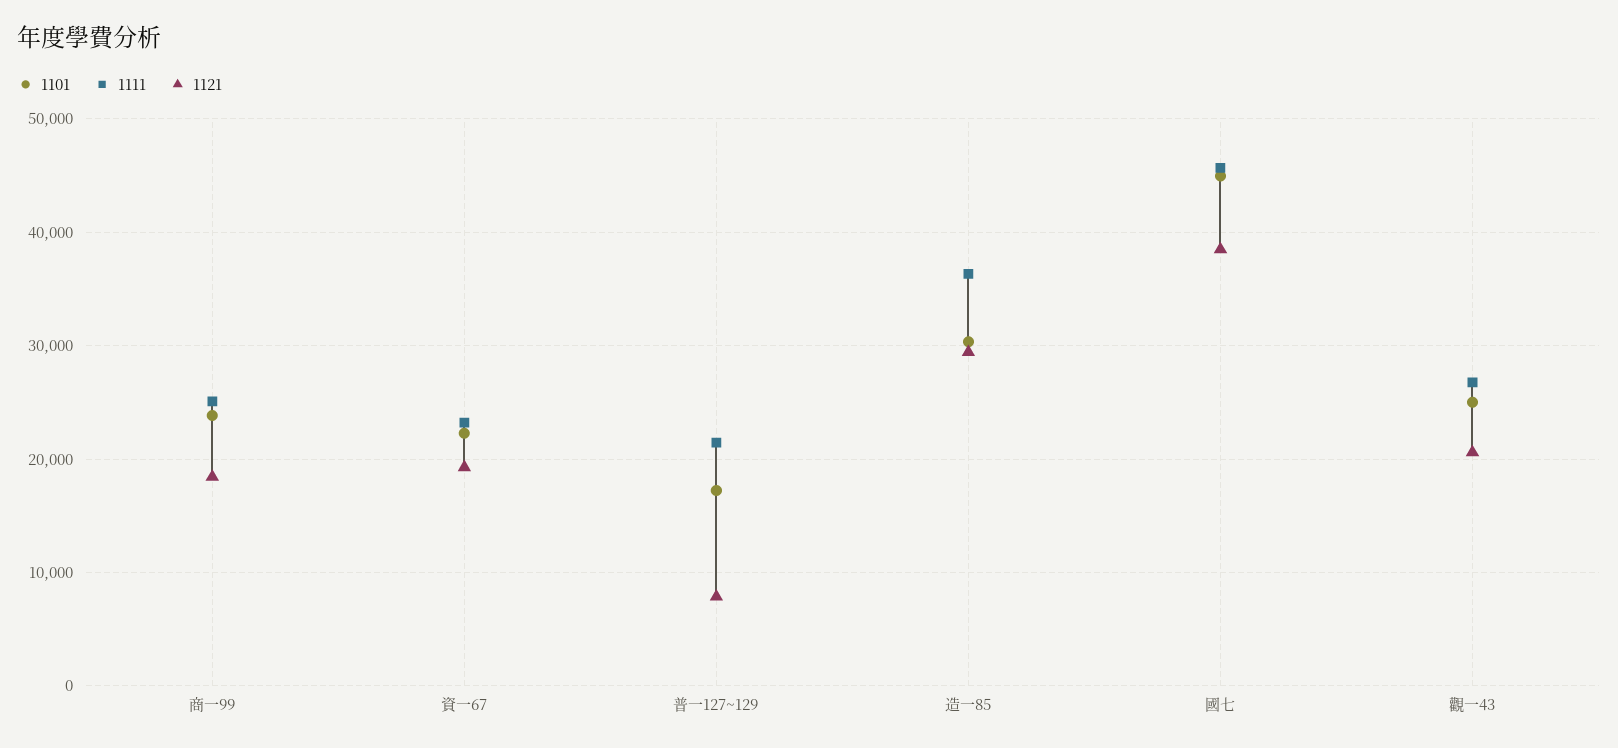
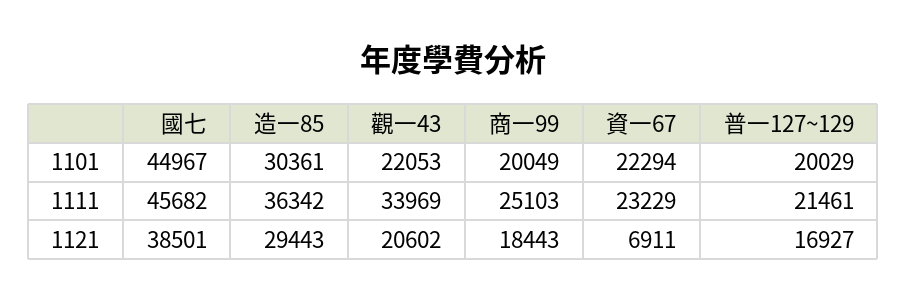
1101, 商一99: 24000 -> 20049
1121, 資一67: 19000 -> 6911
1101, 普一127~129: 17000 -> 20029
1121, 普一127~129: 8000 -> 16927
1101, 觀一43: 25000 -> 22053
1111, 觀一43: 27000 -> 33969

